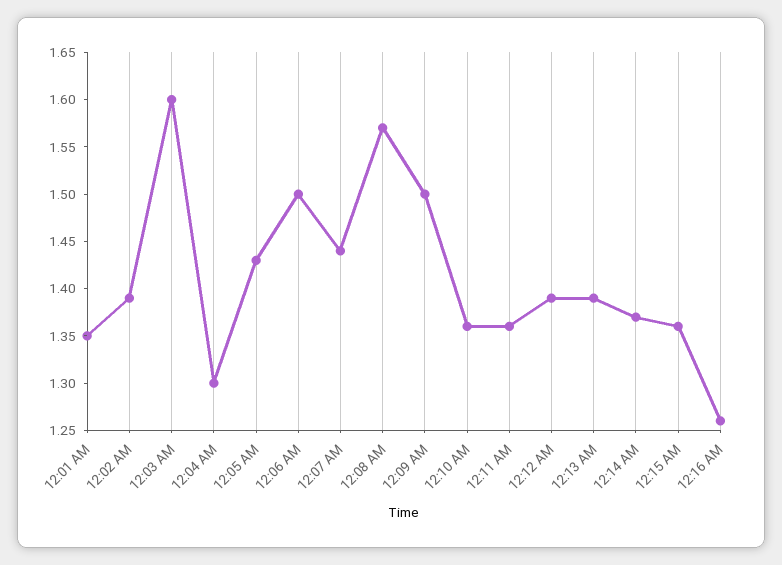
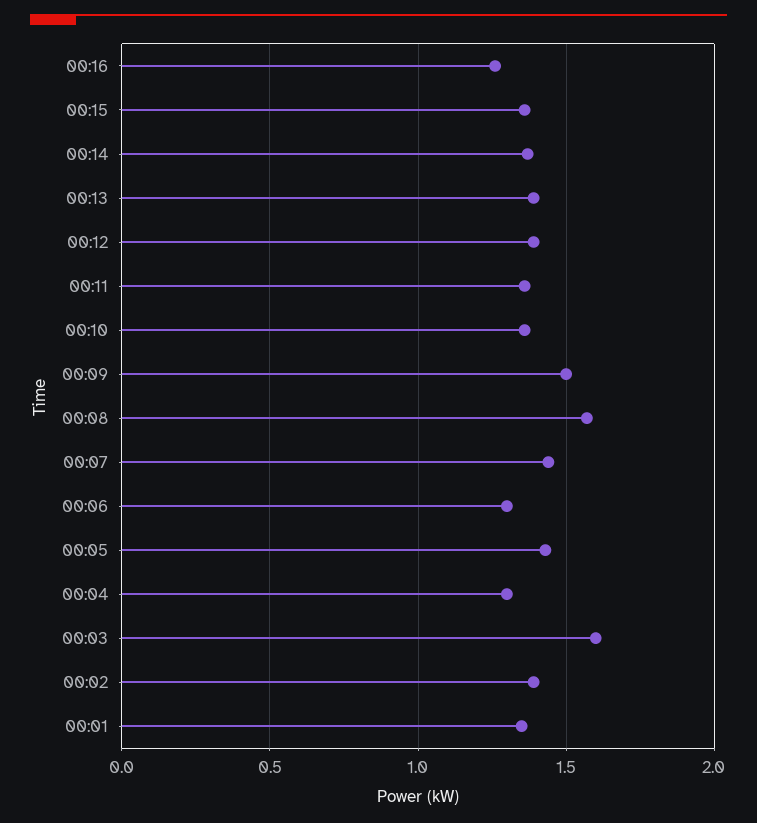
12:06 AM: 1.5 -> 1.3

